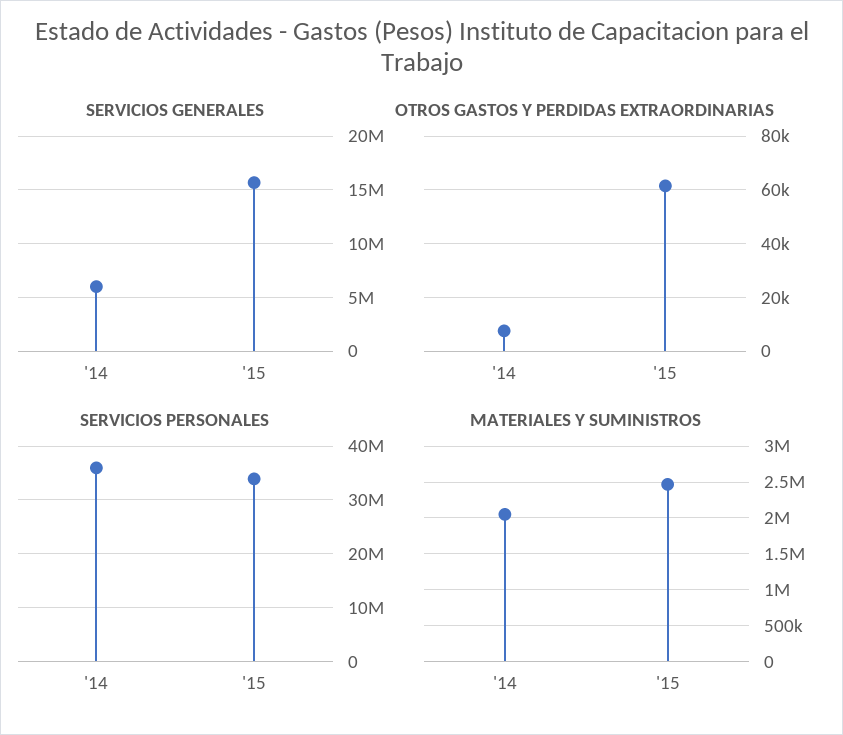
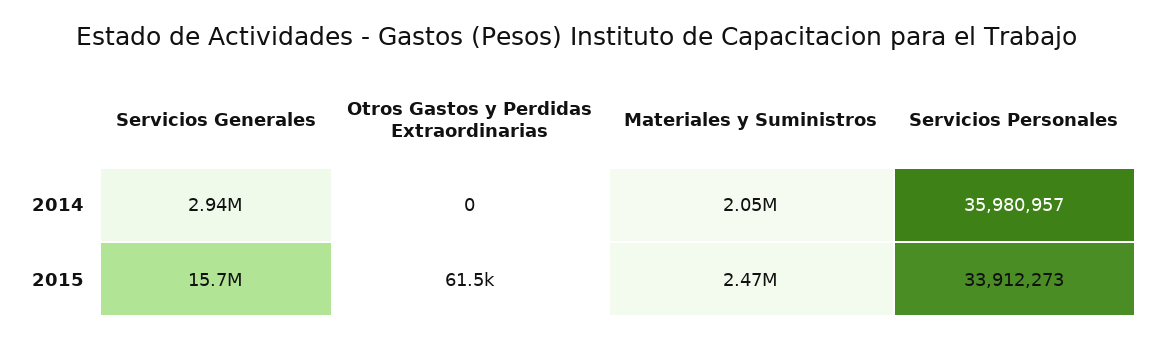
SERVICIOS GENERALES, '14: 6000000 -> 2940000
OTROS GASTOS Y PERDIDAS EXTRAORDINARIAS, '14: 7500 -> 0

